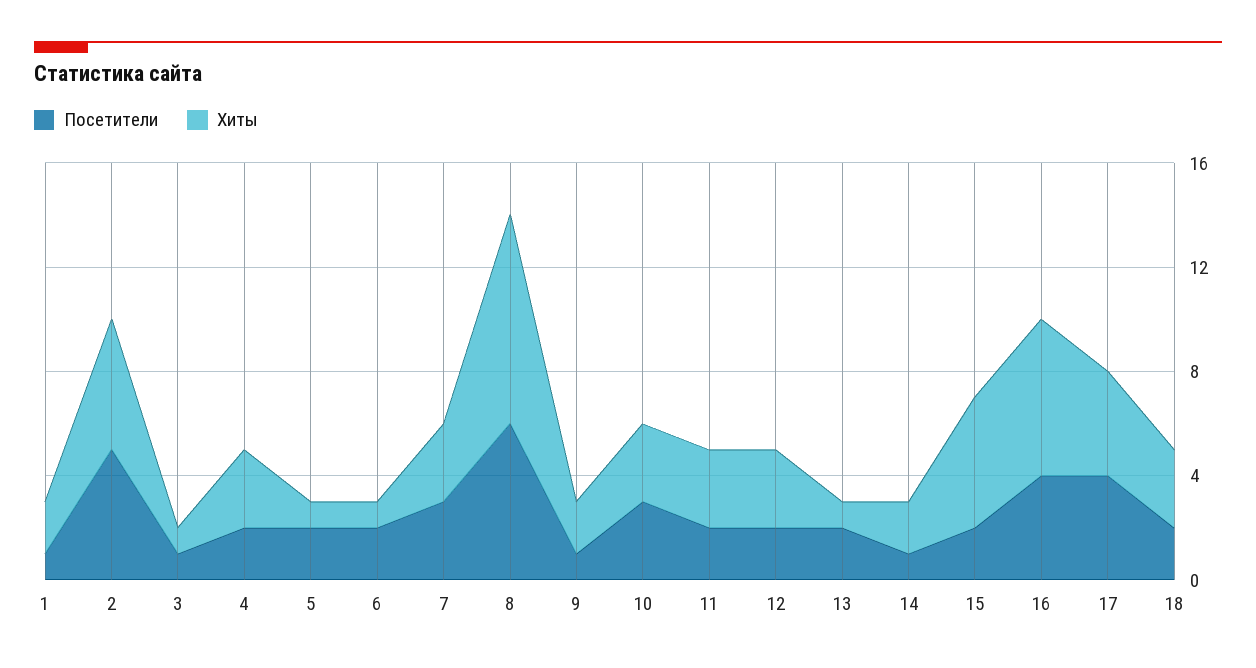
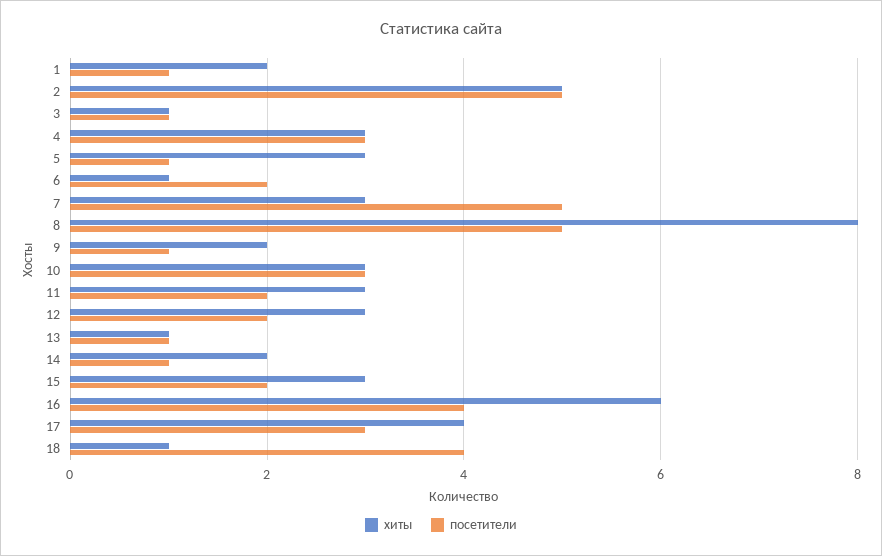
Посетители, 4: 2 -> 3
Посетители, 5: 2 -> 1
Хиты, 5: 1 -> 3
Посетители, 7: 3 -> 5
Посетители, 8: 6 -> 5
Посетители, 13: 2 -> 1
Хиты, 15: 5 -> 3
Посетители, 17: 4 -> 3
Посетители, 18: 2 -> 4
Хиты, 18: 3 -> 1

